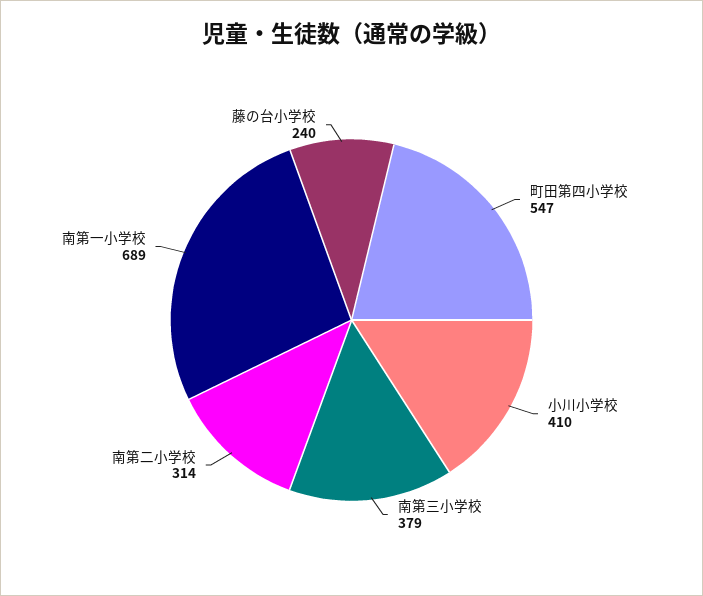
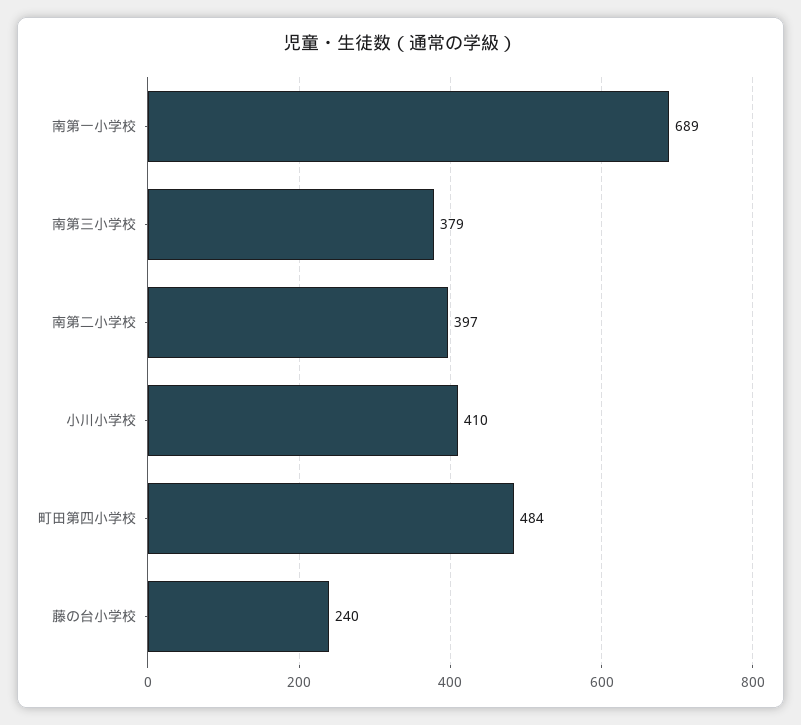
町田第四小学校: 547 -> 484
南第二小学校: 314 -> 397

